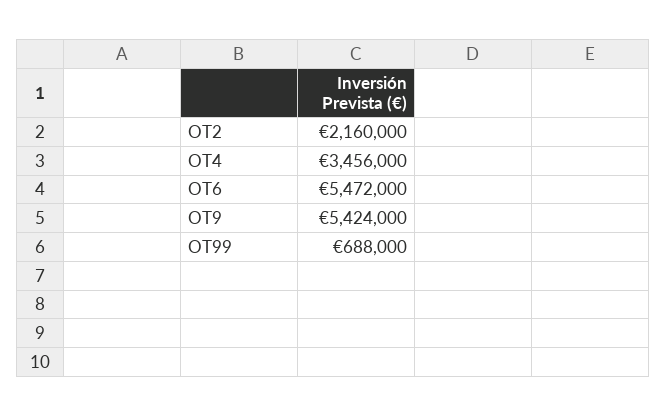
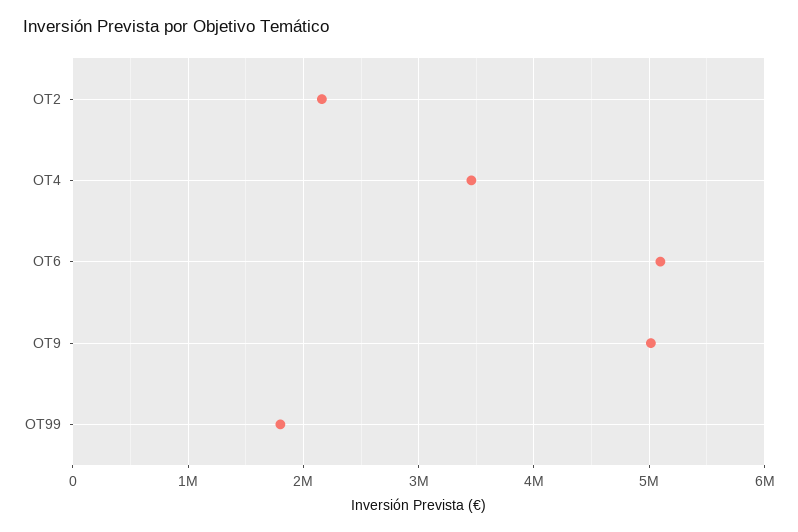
OT6: 5472000 -> 5100000
OT9: 5424000 -> 5000000
OT99: 688000 -> 1800000

